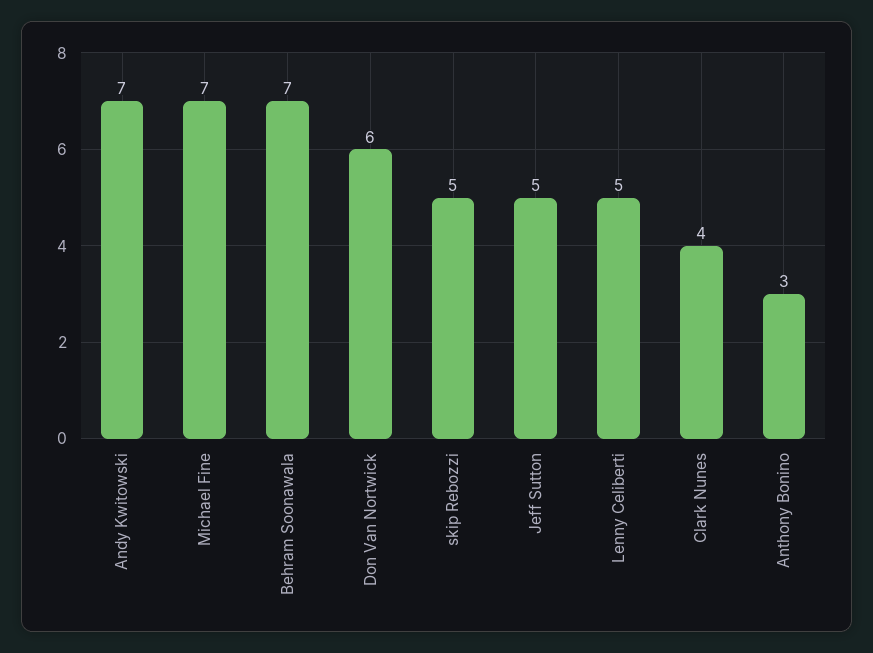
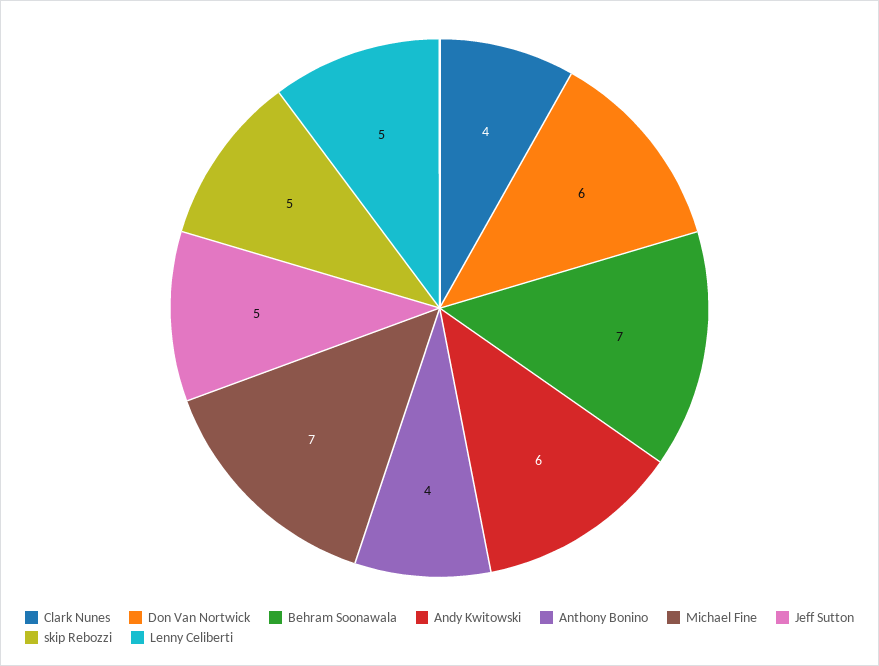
Andy Kwitowski: 7 -> 6
Anthony Bonino: 3 -> 4

